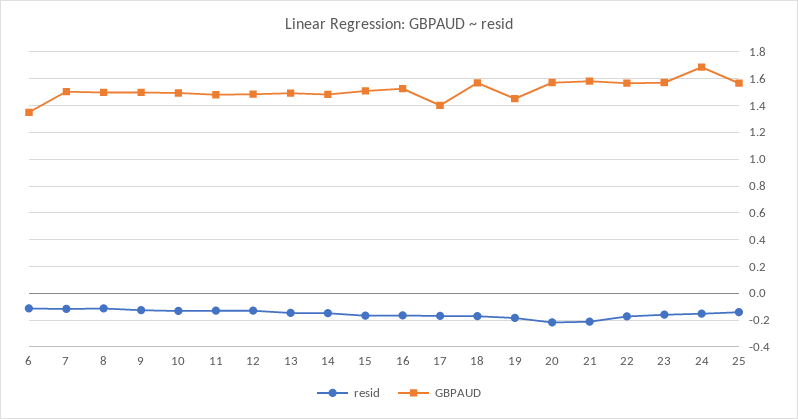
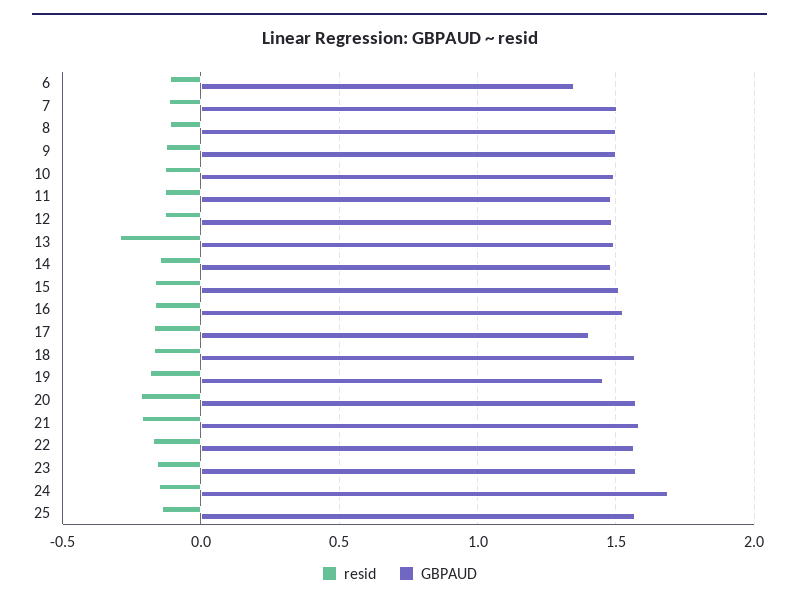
resid, 13: -0.15 -> -0.3

